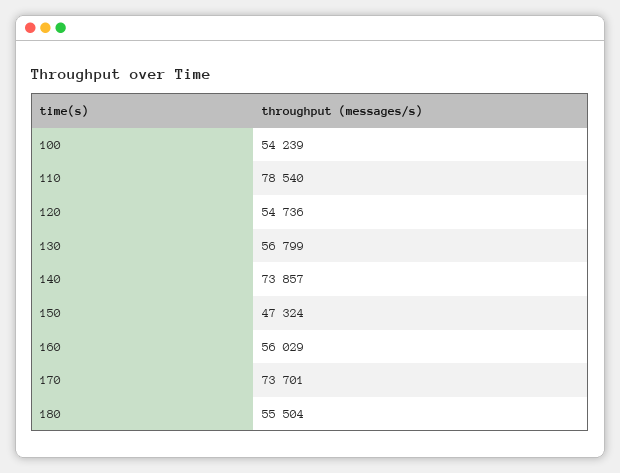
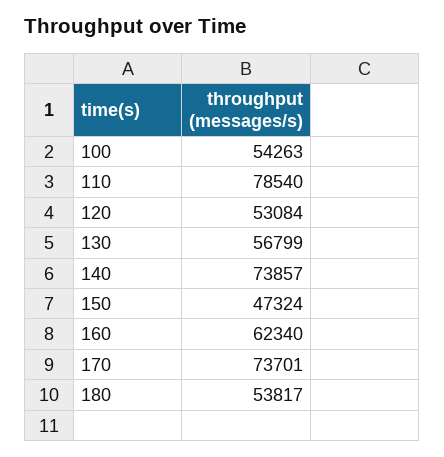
100: 54239 -> 54263
120: 54736 -> 53084
160: 56029 -> 62340
180: 55504 -> 53817

